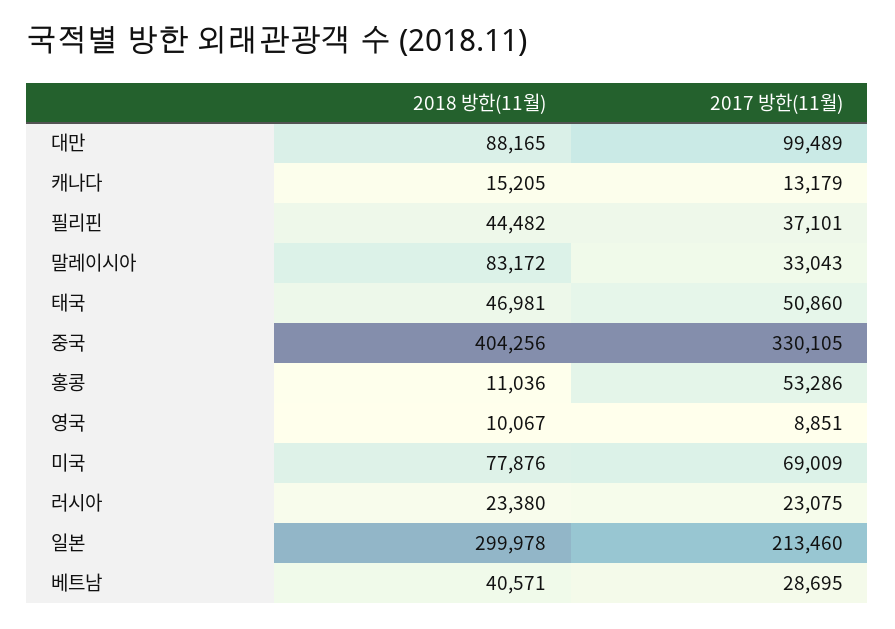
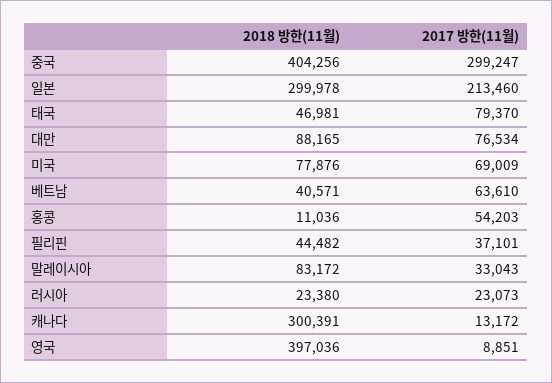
2017 방한(11월), 대만: 99489 -> 76534
2018 방한(11월), 캐나다: 15205 -> 300391
2017 방한(11월), 캐나다: 13179 -> 13172
2017 방한(11월), 태국: 50860 -> 79370
2017 방한(11월), 중국: 330105 -> 299247
2017 방한(11월), 홍콩: 53286 -> 54203
2018 방한(11월), 영국: 10067 -> 397036
2017 방한(11월), 러시아: 23075 -> 23073
2017 방한(11월), 베트남: 28695 -> 63610

